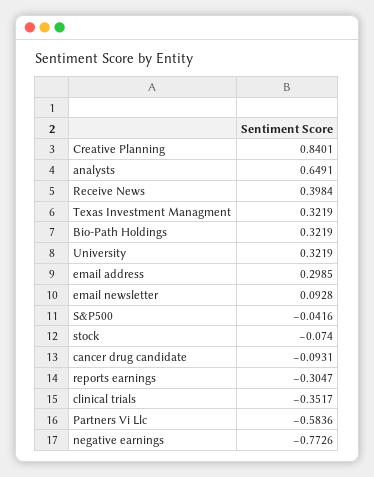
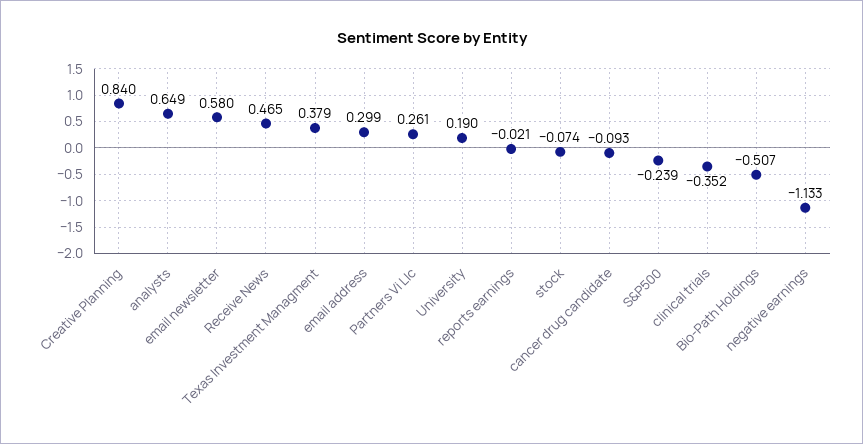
Receive News: 0.3984 -> 0.465
Texas Investment Managment: 0.3219 -> 0.379
Bio-Path Holdings: 0.3219 -> -0.507
University: 0.3219 -> 0.19
email newsletter: 0.0928 -> 0.58
S&P500: -0.0416 -> -0.239
reports earnings: -0.3047 -> -0.021
Partners Vi Llc: -0.5836 -> 0.261
negative earnings: -0.7726 -> -1.133

